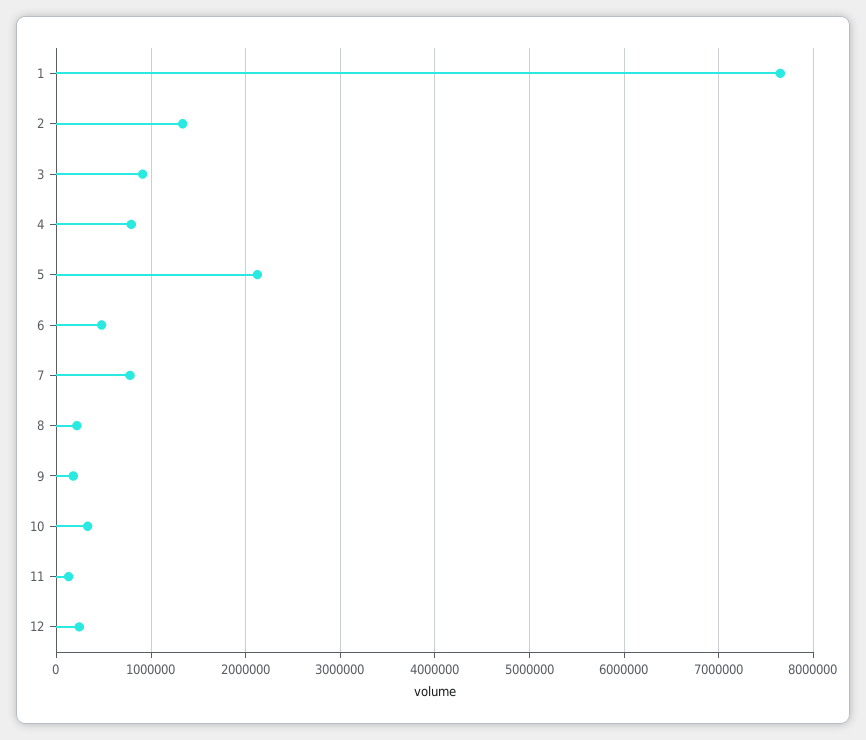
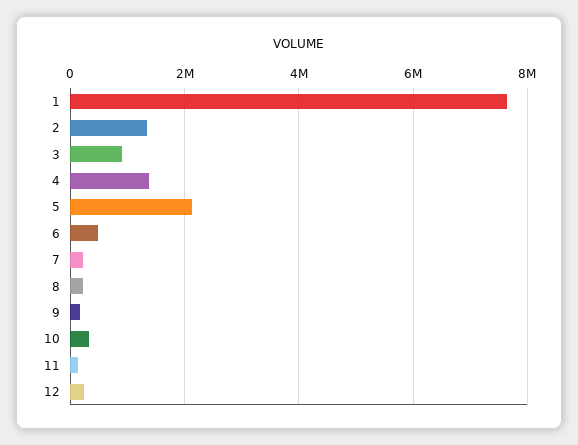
4: 800000 -> 1400000
7: 800000 -> 200000

